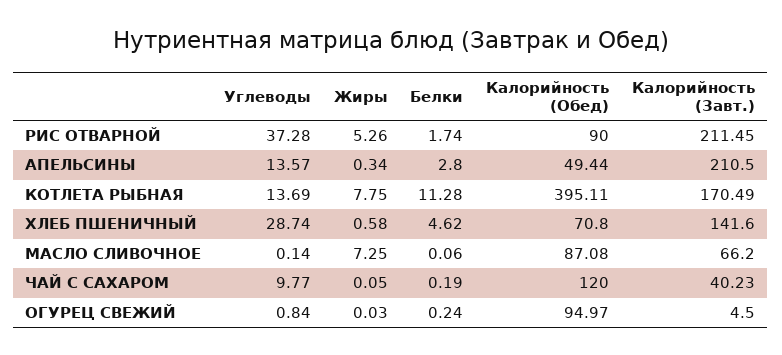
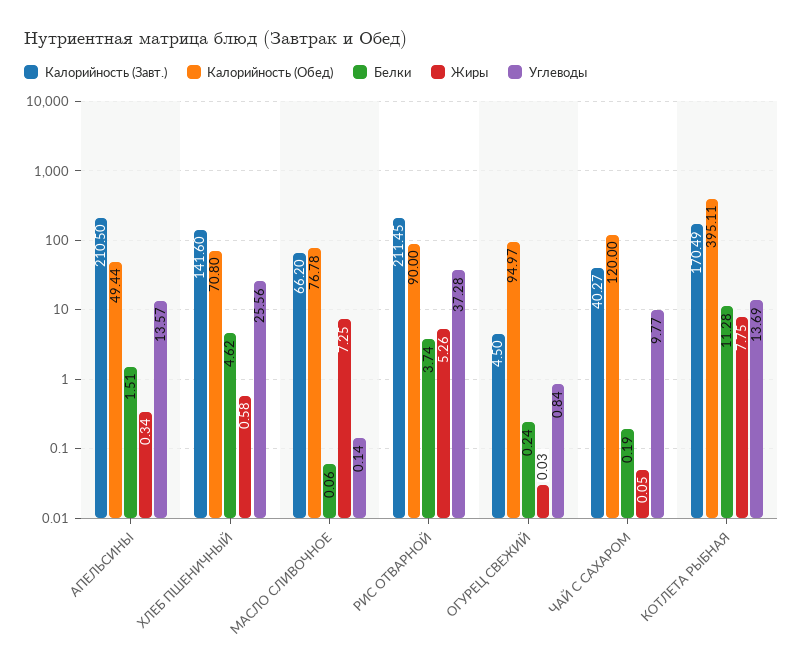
Белки, РИС ОТВАРНОЙ: 1.74 -> 3.74
Белки, АПЕЛЬСИНЫ: 2.8 -> 1.51
Углеводы, ХЛЕБ ПШЕНИЧНЫЙ: 28.74 -> 25.56
Калорийность (Обед), МАСЛО СЛИВОЧНОЕ: 87.08 -> 76.78
Калорийность (Завт.), ЧАЙ С САХАРОМ: 40.23 -> 40.27

